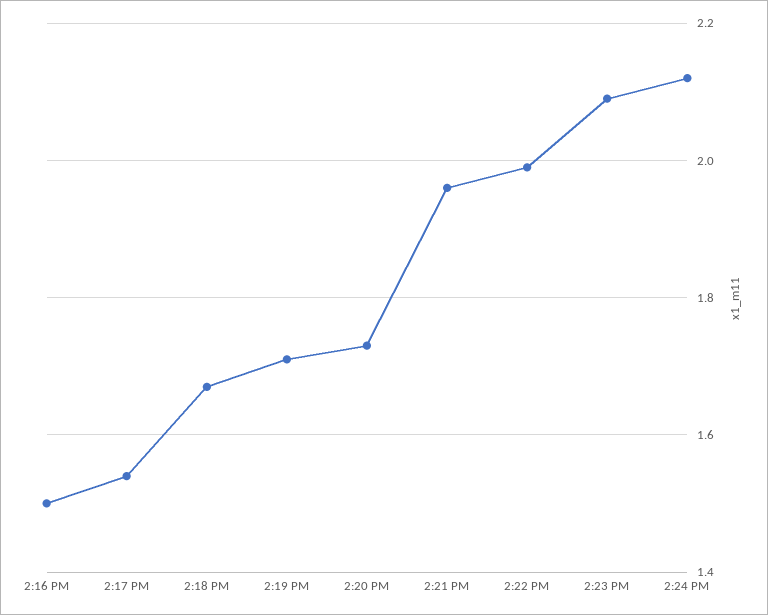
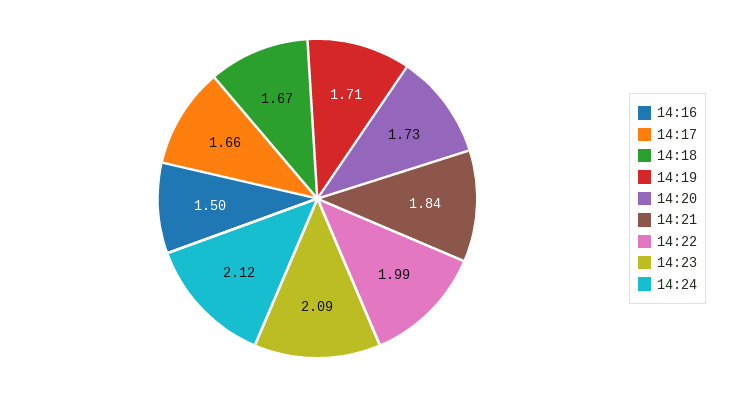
2:17 PM: 1.55 -> 1.66
2:21 PM: 1.95 -> 1.84

